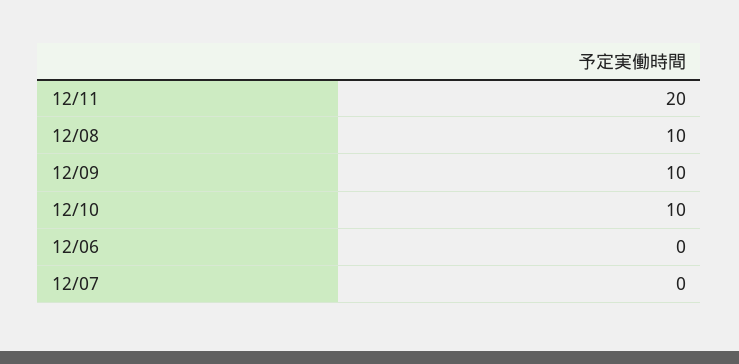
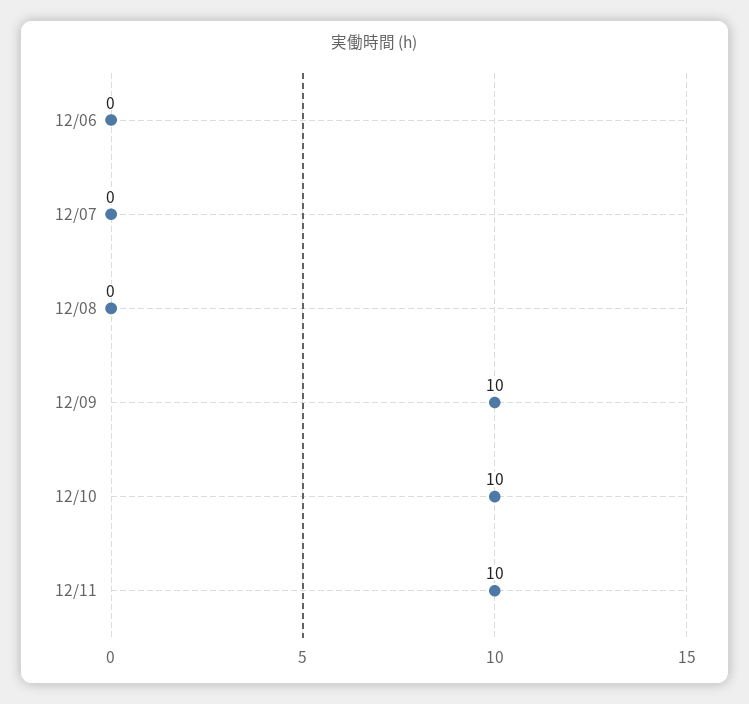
12/11: 20 -> 10
12/08: 10 -> 0

